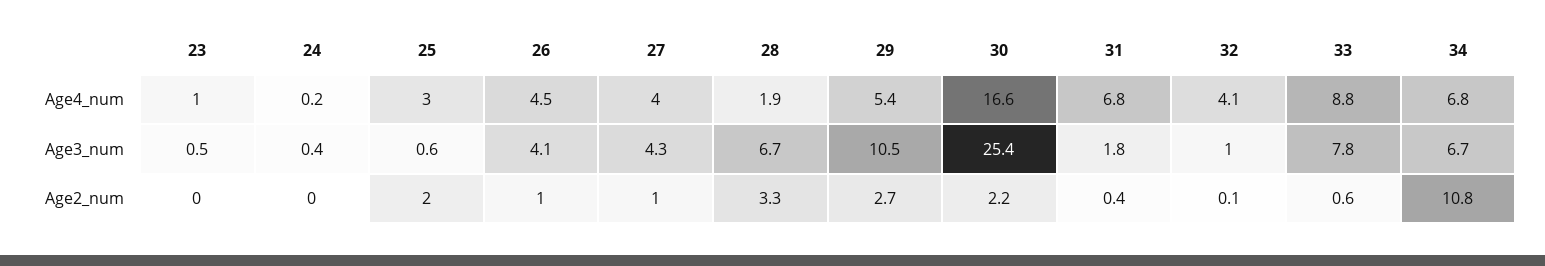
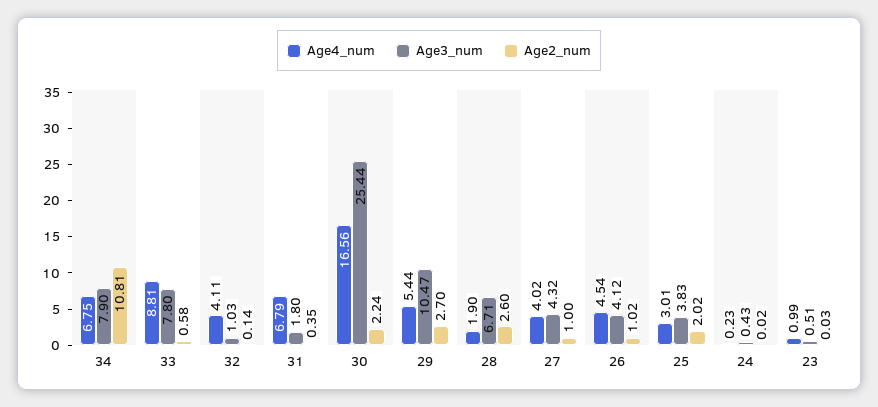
Age3_num, 25: 0.6 -> 3.83
Age3_num, 34: 6.7 -> 7.9
Age2_num, 28: 3.3 -> 2.6

